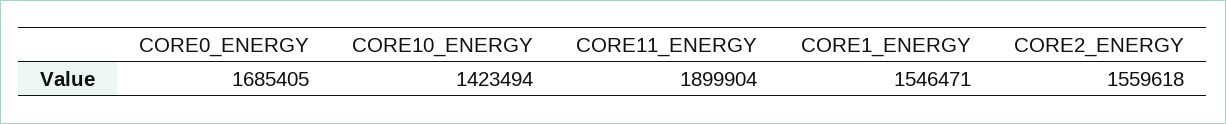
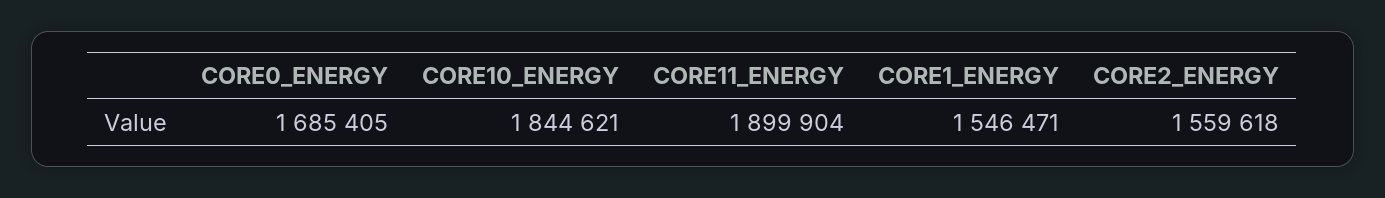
CORE10_ENERGY: 1423494 -> 1844621

